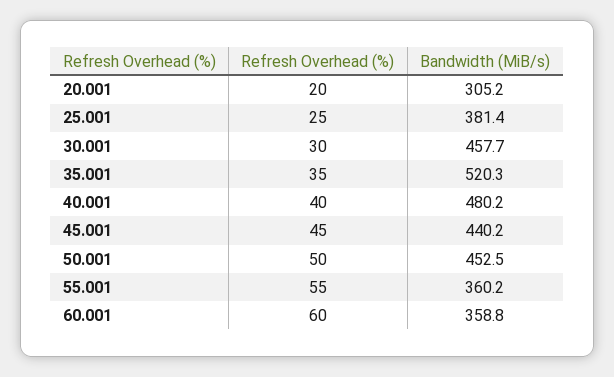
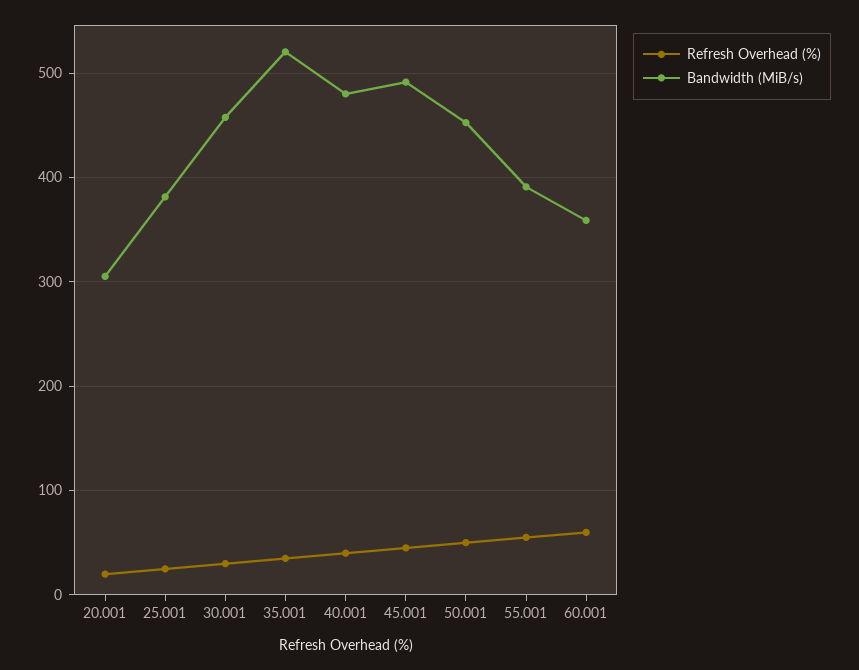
Bandwidth (MiB/s), 45.001: 440.2 -> 490
Bandwidth (MiB/s), 55.001: 360.2 -> 390

